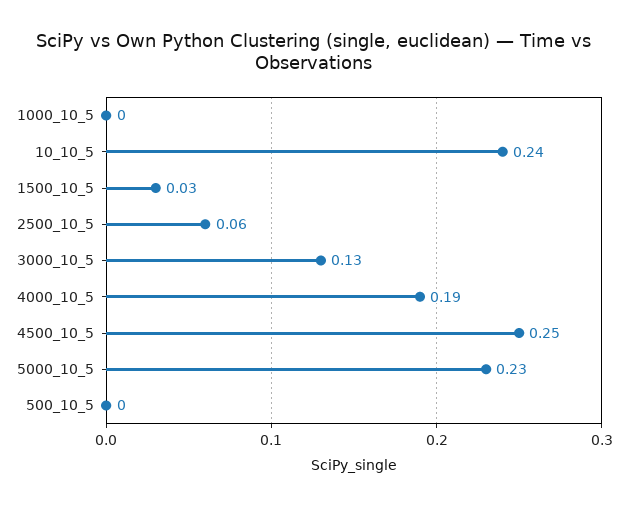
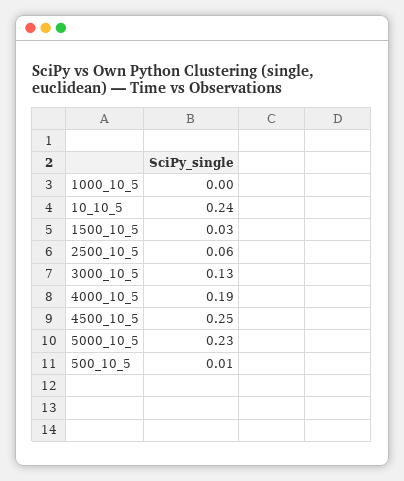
500_10_5: 0 -> 0.01

